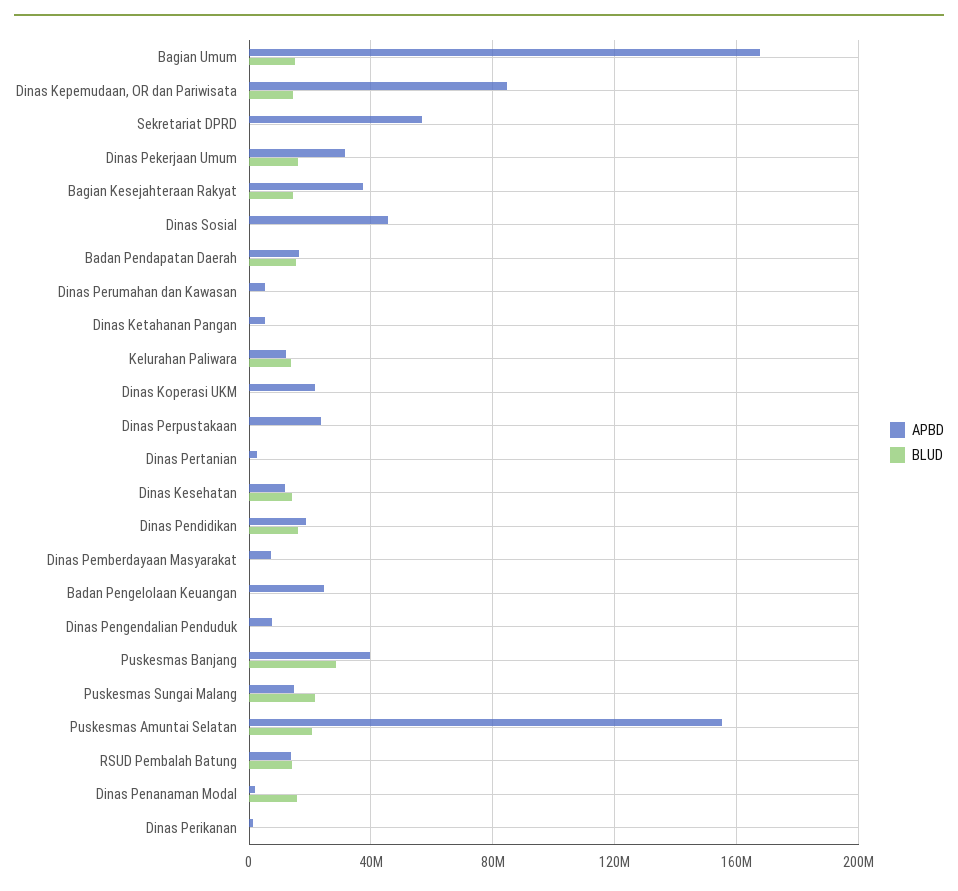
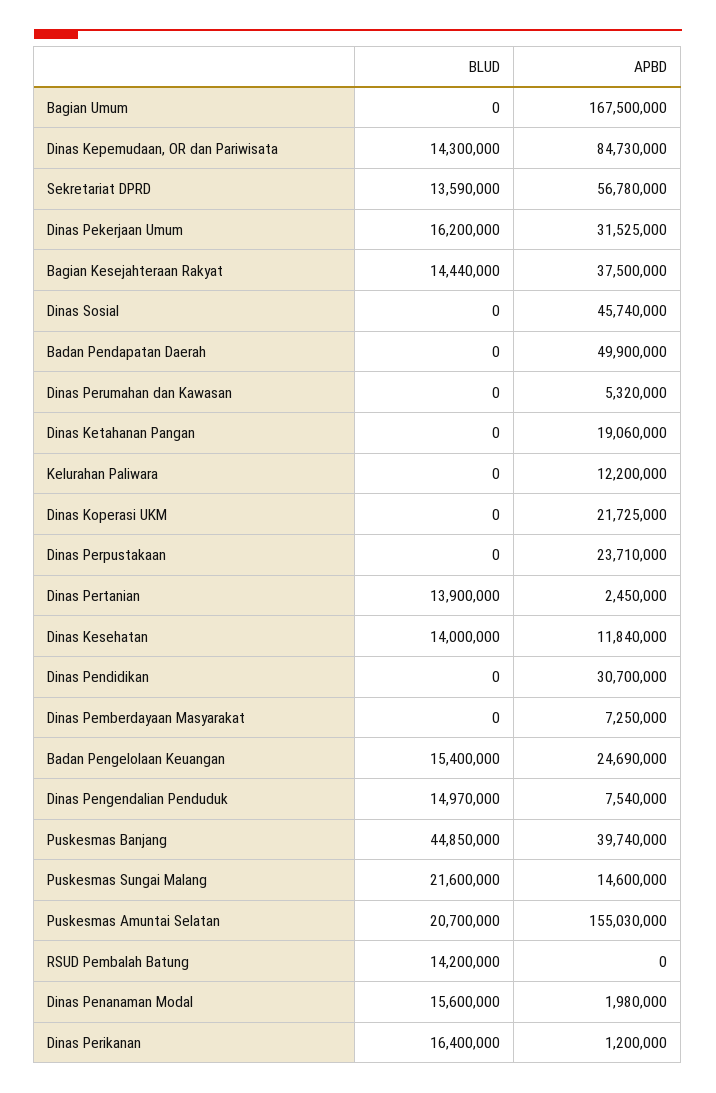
BLUD, Bagian Umum: 15000000 -> 0
BLUD, Sekretariat DPRD: 0 -> 13590000
APBD, Badan Pendapatan Daerah: 15000000 -> 49900000
BLUD, Badan Pendapatan Daerah: 15000000 -> 0
APBD, Dinas Ketahanan Pangan: 5000000 -> 19060000
BLUD, Kelurahan Paliwara: 15000000 -> 0
BLUD, Dinas Pertanian: 0 -> 13900000
APBD, Dinas Pendidikan: 20000000 -> 30700000
BLUD, Dinas Pendidikan: 15000000 -> 0
BLUD, Badan Pengelolaan Keuangan: 0 -> 15400000
BLUD, Dinas Pengendalian Penduduk: 0 -> 14970000
BLUD, Puskesmas Banjang: 30000000 -> 44850000
APBD, RSUD Pembalah Batung: 15000000 -> 0
BLUD, Dinas Perikanan: 0 -> 16400000

